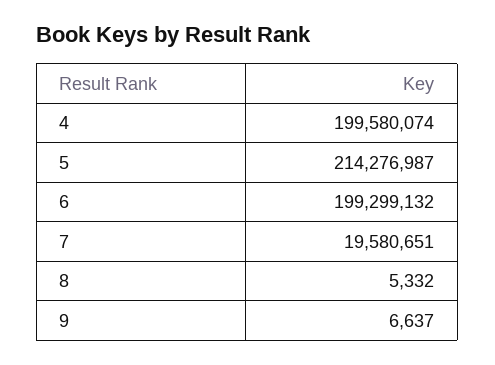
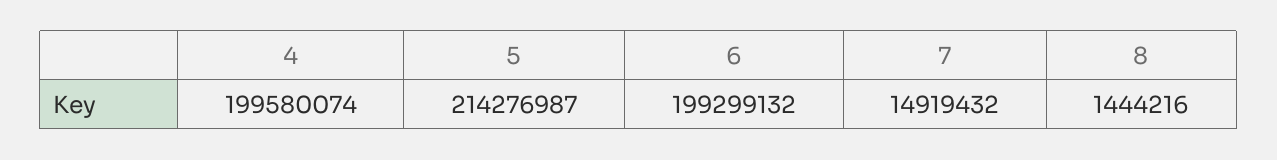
7: 19580651 -> 14919432
8: 5332 -> 1444216
9: 6637 -> none

